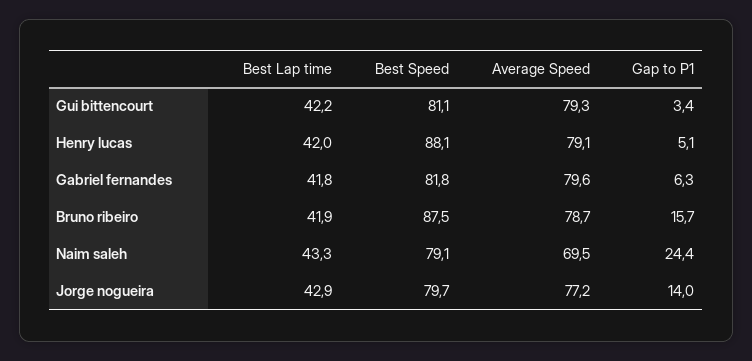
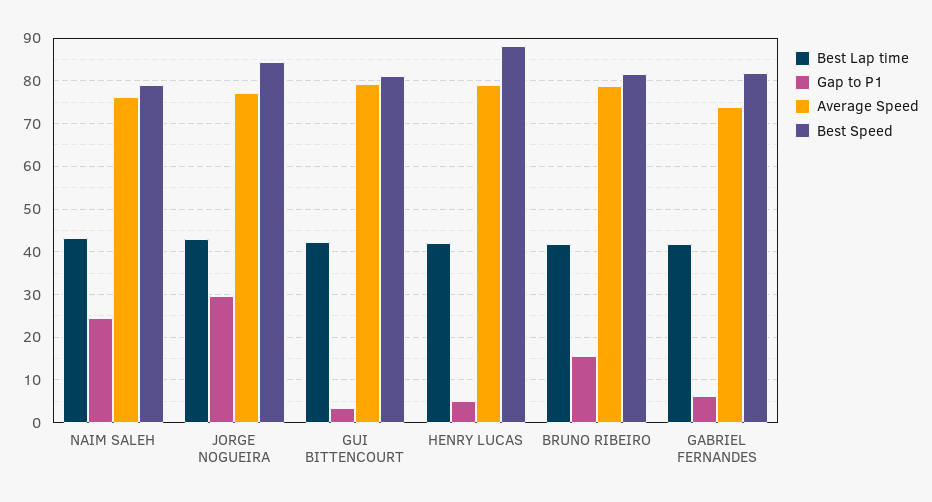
Average Speed, Gabriel fernandes: 79.6 -> 74
Best Speed, Bruno ribeiro: 87.5 -> 82
Average Speed, Naim saleh: 69.5 -> 76
Best Speed, Jorge nogueira: 79.7 -> 84
Gap to P1, Jorge nogueira: 14 -> 30

